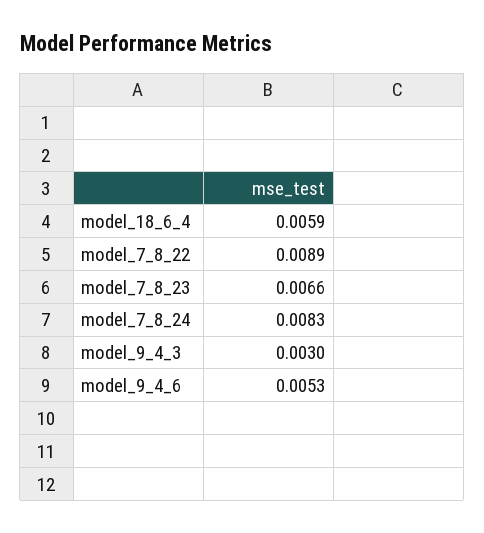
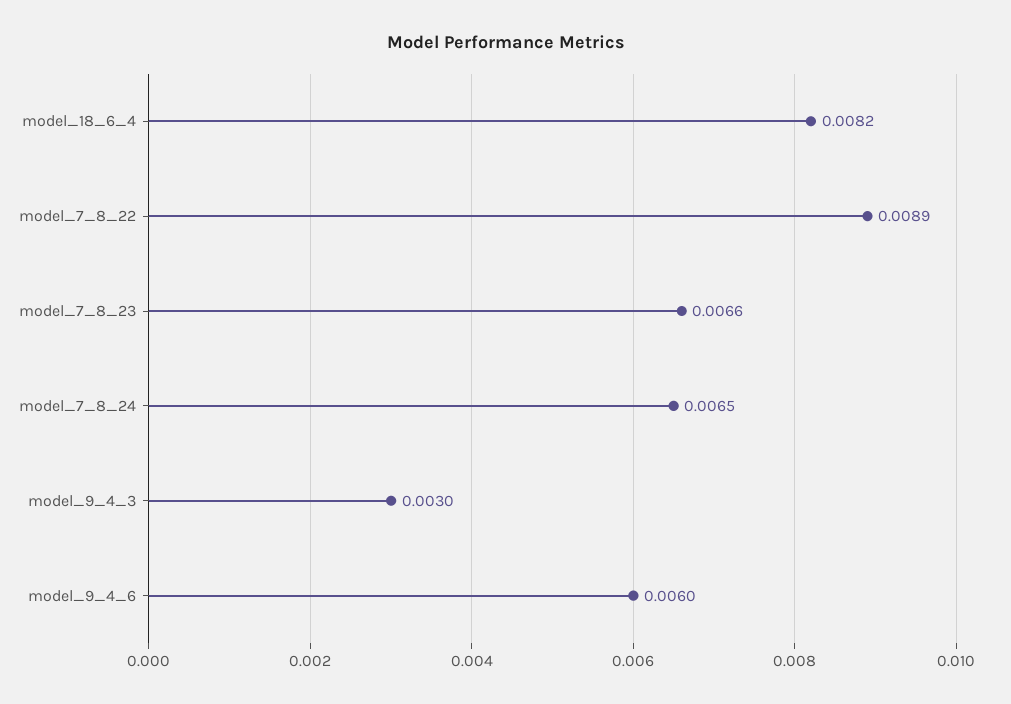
model_18_6_4: 0.0059 -> 0.0082
model_7_8_24: 0.0083 -> 0.0065
model_9_4_6: 0.0053 -> 0.006

